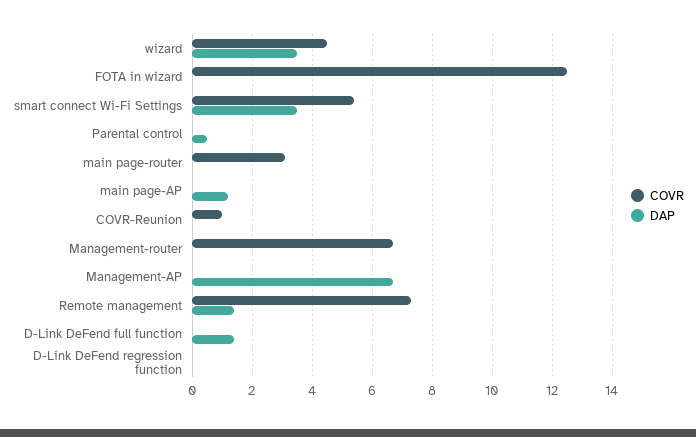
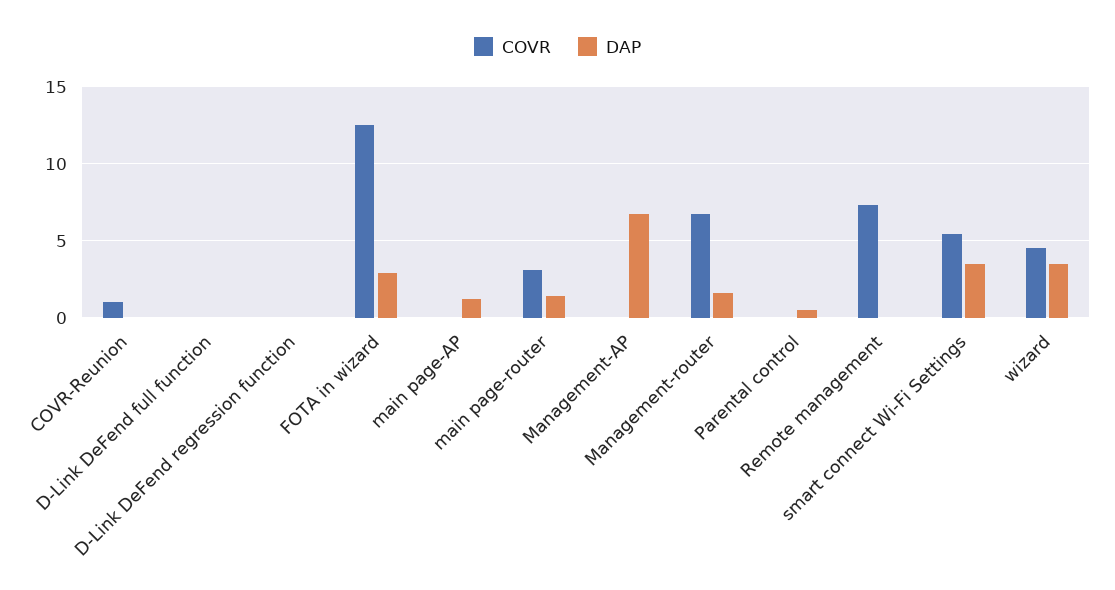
DAP, FOTA in wizard: 0 -> 3
DAP, main page-router: 0 -> 1.5
DAP, Management-router: 0 -> 1.5
DAP, Remote management: 1.5 -> 0
DAP, D-Link DeFend full function: 1.5 -> 0

